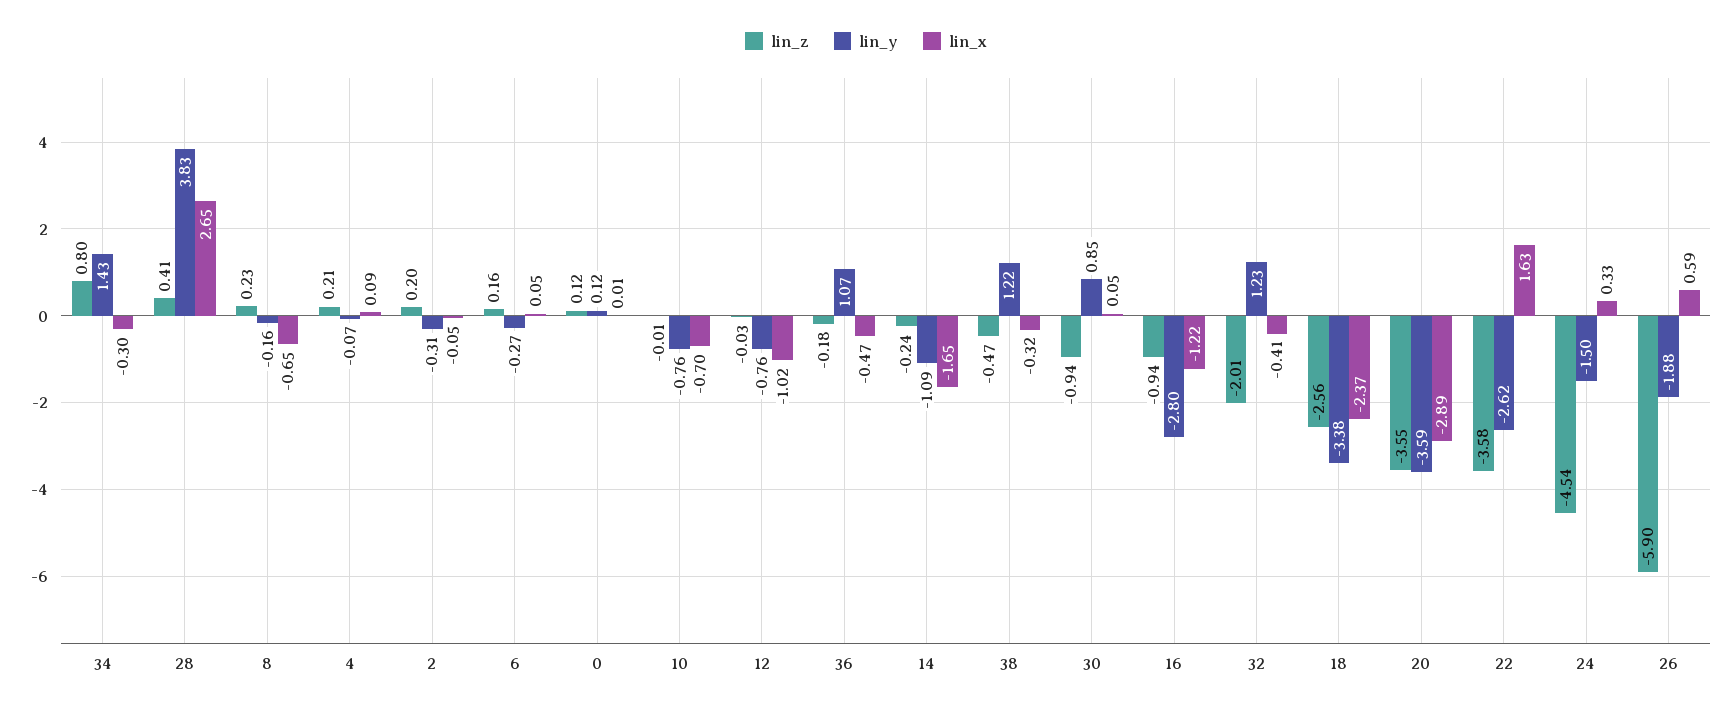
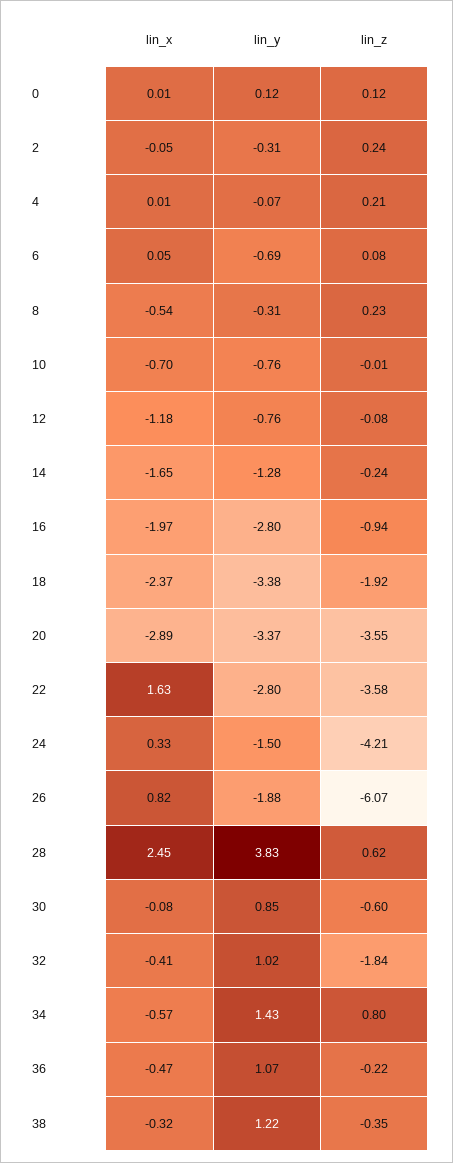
lin_x, 34: -0.3 -> -0.57
lin_z, 28: 0.41 -> 0.62
lin_x, 28: 2.65 -> 2.45
lin_y, 8: -0.16 -> -0.31
lin_x, 8: -0.65 -> -0.54
lin_x, 4: 0.09 -> 0.01
lin_z, 2: 0.2 -> 0.24
lin_z, 6: 0.16 -> 0.08
lin_y, 6: -0.27 -> -0.69
lin_z, 12: -0.03 -> -0.08
lin_x, 12: -1.02 -> -1.18
lin_z, 36: -0.18 -> -0.22
lin_y, 14: -1.09 -> -1.28
lin_z, 38: -0.47 -> -0.35
lin_z, 30: -0.94 -> -0.6
lin_x, 30: 0.05 -> -0.08
lin_x, 16: -1.22 -> -1.97
lin_z, 32: -2.01 -> -1.84
lin_y, 32: 1.23 -> 1.02
lin_z, 18: -2.56 -> -1.92
lin_y, 20: -3.59 -> -3.37
lin_y, 22: -2.62 -> -2.8
lin_z, 24: -4.54 -> -4.21
lin_z, 26: -5.9 -> -6.07
lin_x, 26: 0.59 -> 0.82

